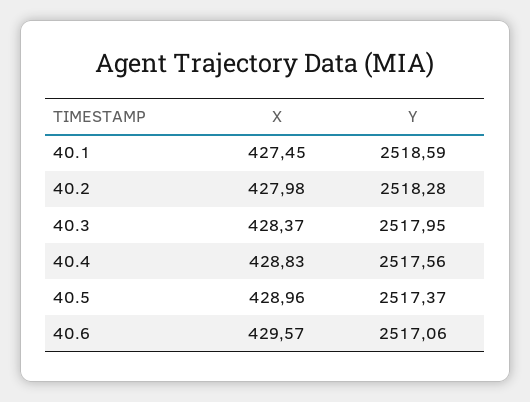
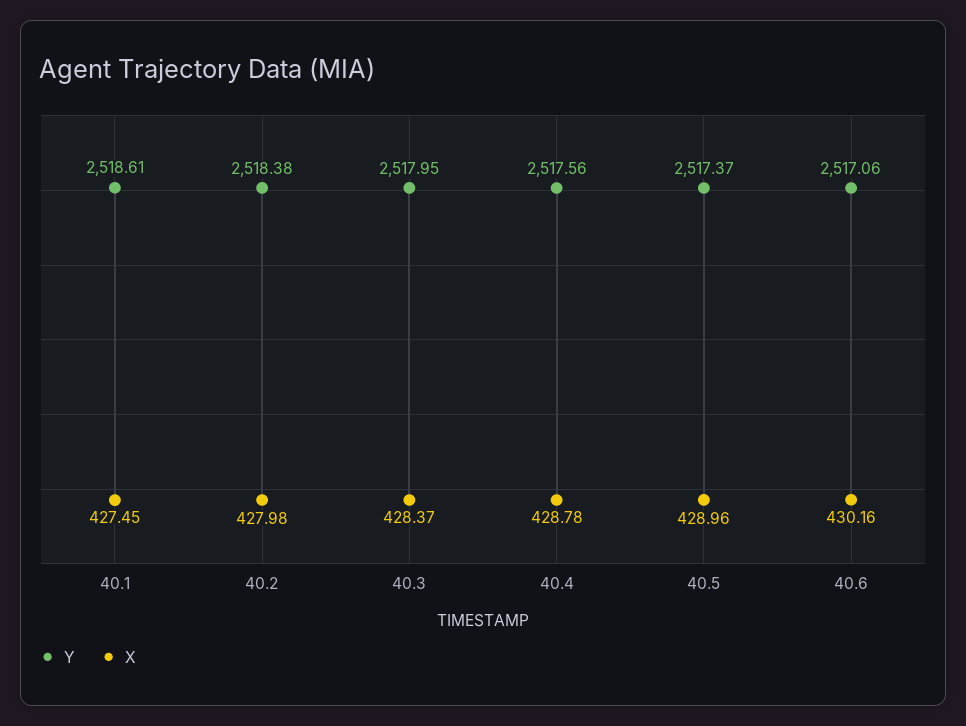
Y, 40.1: 2518.59 -> 2518.61
Y, 40.2: 2518.28 -> 2518.38
X, 40.4: 428.83 -> 428.78
X, 40.6: 429.57 -> 430.16

